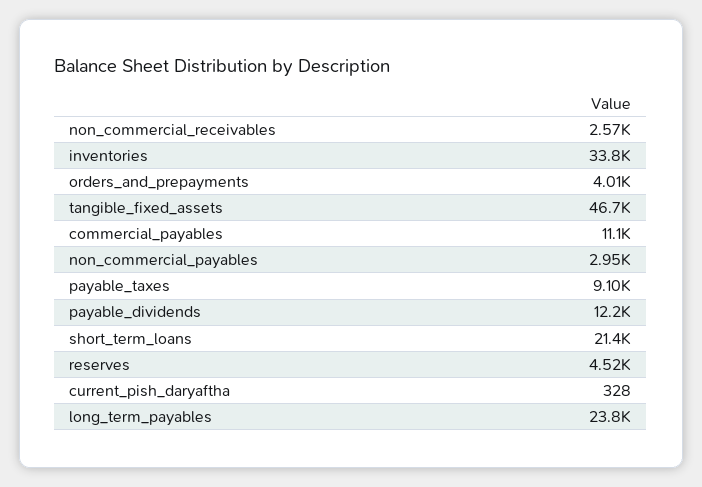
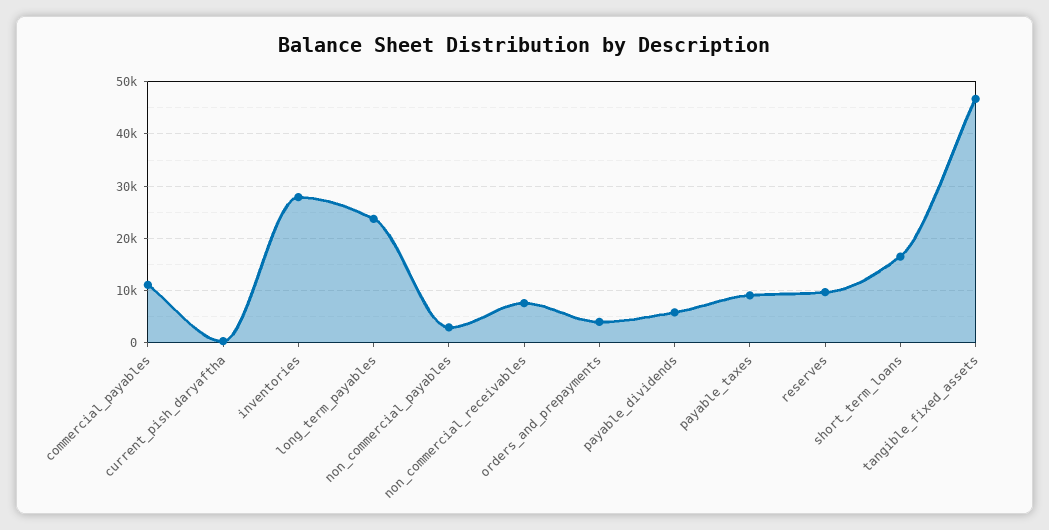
non_commercial_receivables: 2570 -> 8000
inventories: 33800 -> 28000
payable_dividends: 12200 -> 6000
short_term_loans: 21400 -> 16000
reserves: 4520 -> 10000

